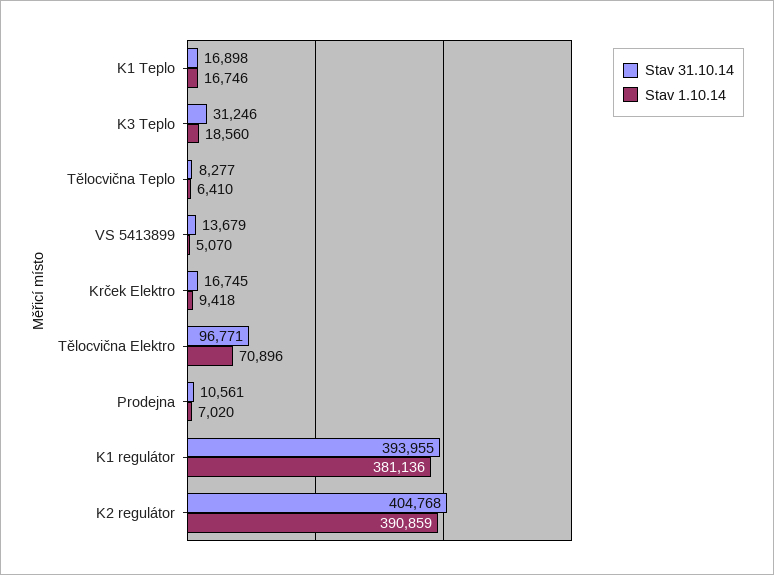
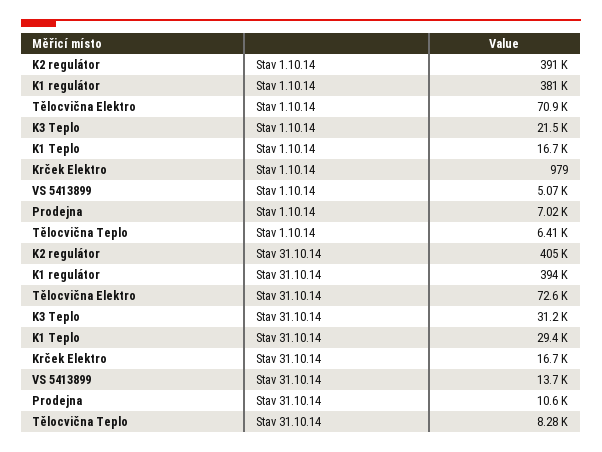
Stav 31.10.14, K1 Teplo: 16898 -> 29400
Stav 1.10.14, K3 Teplo: 18560 -> 21500
Stav 1.10.14, Krček Elektro: 9418 -> 979
Stav 31.10.14, Tělocvična Elektro: 96771 -> 72600

